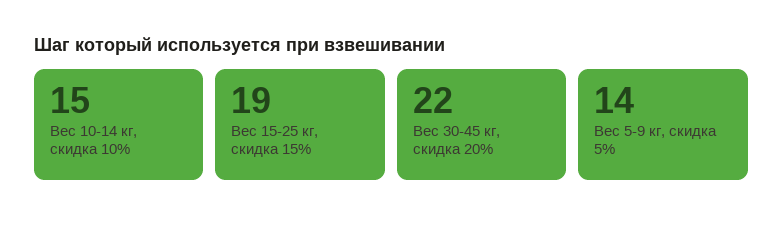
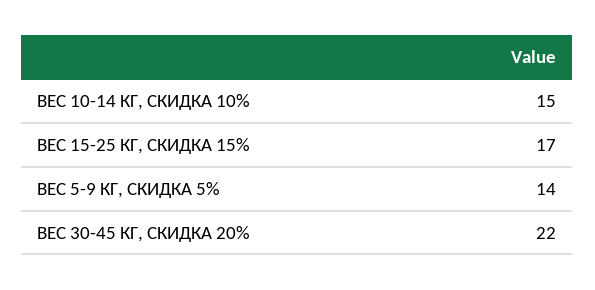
Вес 15-25 кг, скидка 15%: 19 -> 17

